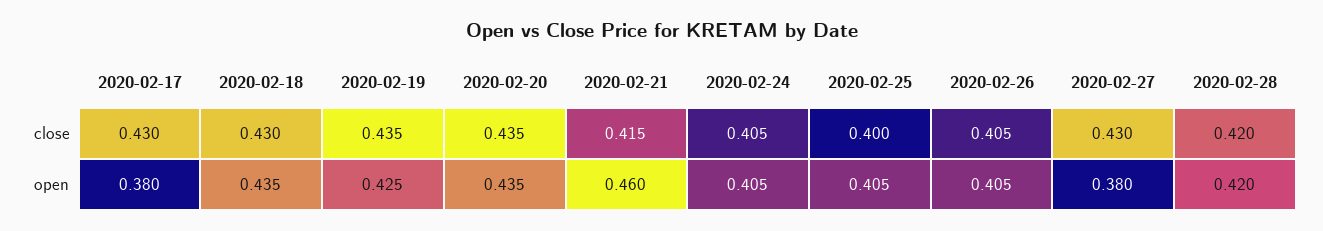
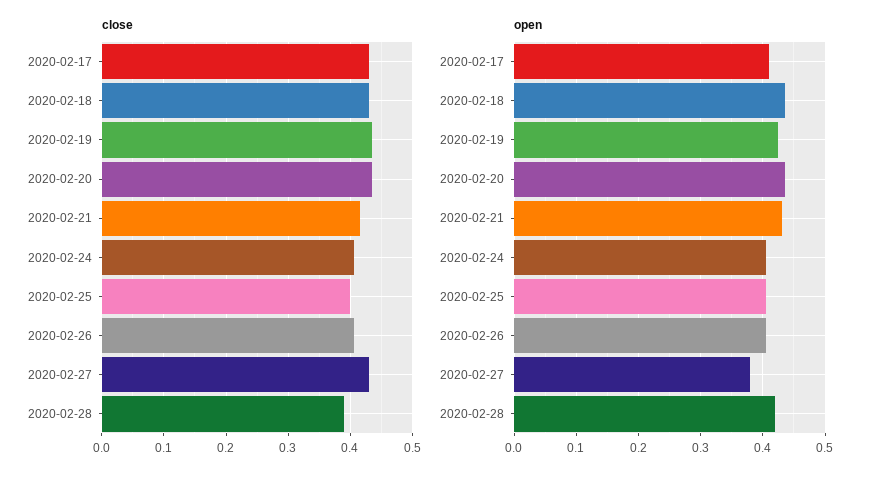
close, 2020-02-28: 0.42 -> 0.39
open, 2020-02-17: 0.38 -> 0.41
open, 2020-02-21: 0.46 -> 0.43

